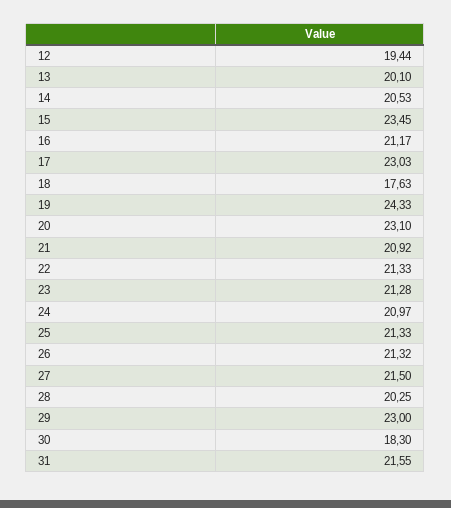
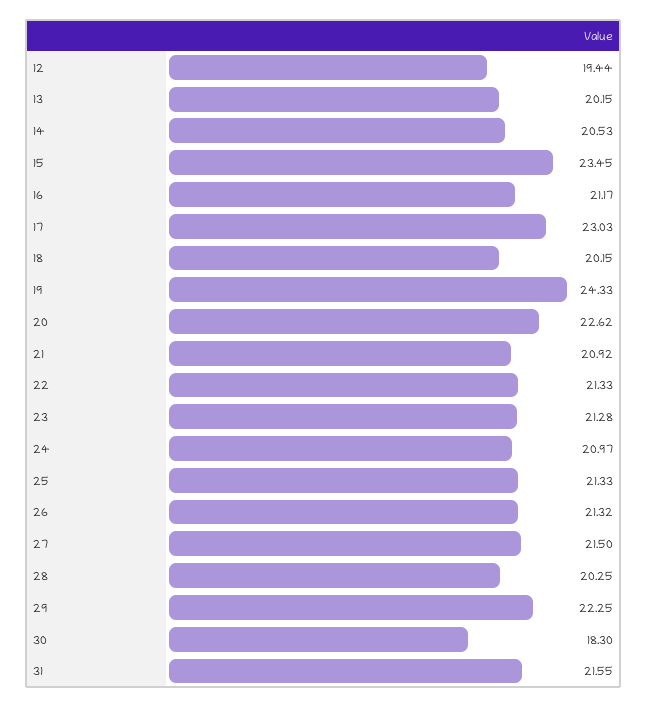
13: 20.1 -> 20.15
18: 17.63 -> 20.15
20: 23.1 -> 22.62
29: 23 -> 22.25

